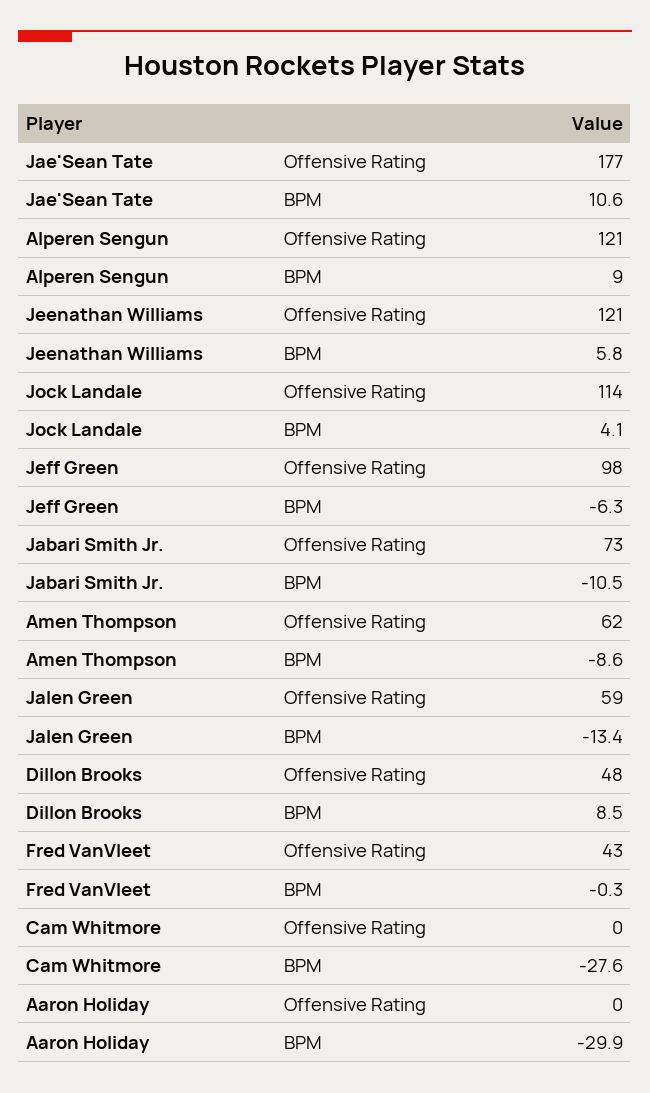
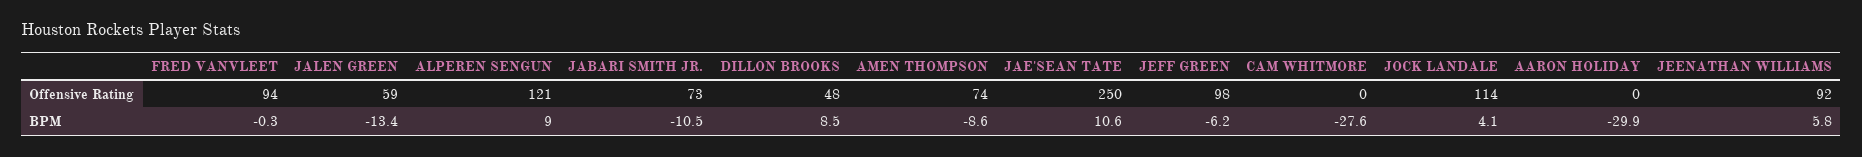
Jae'Sean Tate, Offensive Rating: 177 -> 250
Jeenathan Williams, Offensive Rating: 121 -> 92
Jeff Green, BPM: -6.3 -> -6.2
Amen Thompson, Offensive Rating: 62 -> 74
Fred VanVleet, Offensive Rating: 43 -> 94

